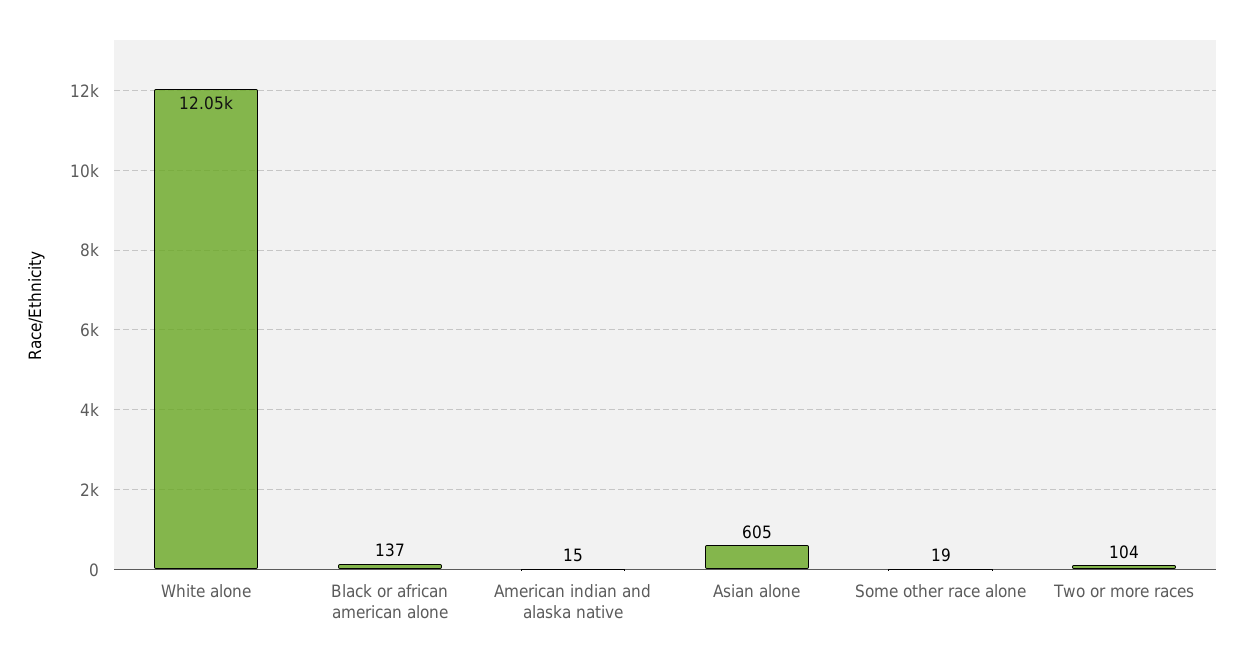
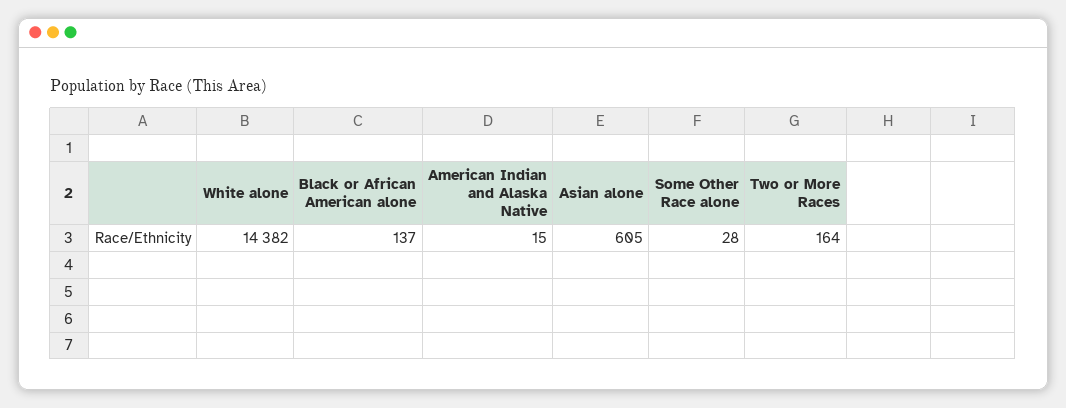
White alone: 12050 -> 14382
Some other race alone: 19 -> 28
Two or more races: 104 -> 164

